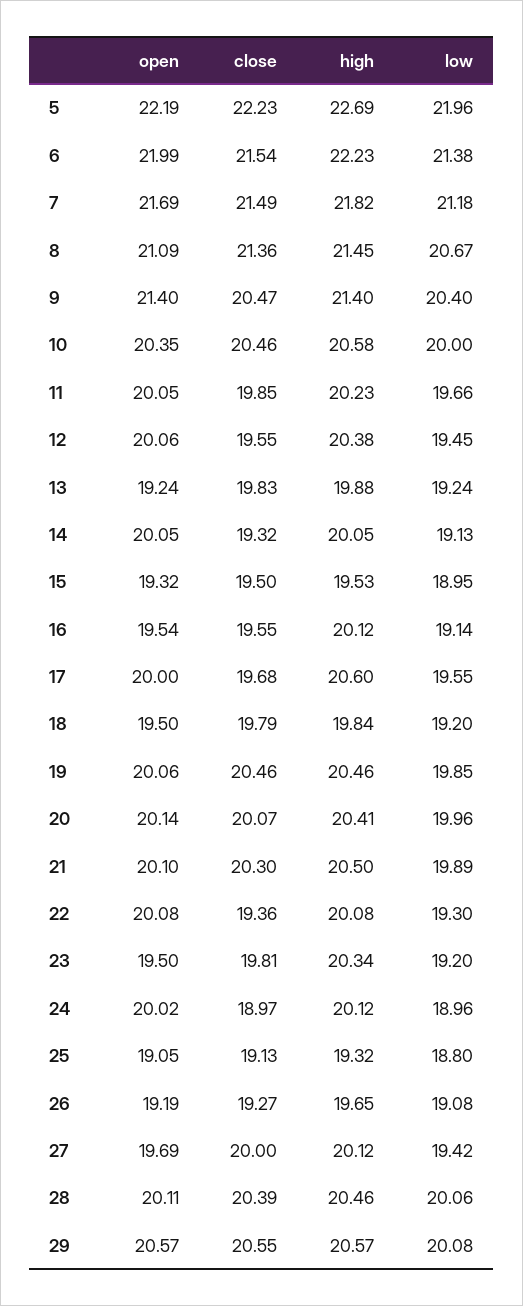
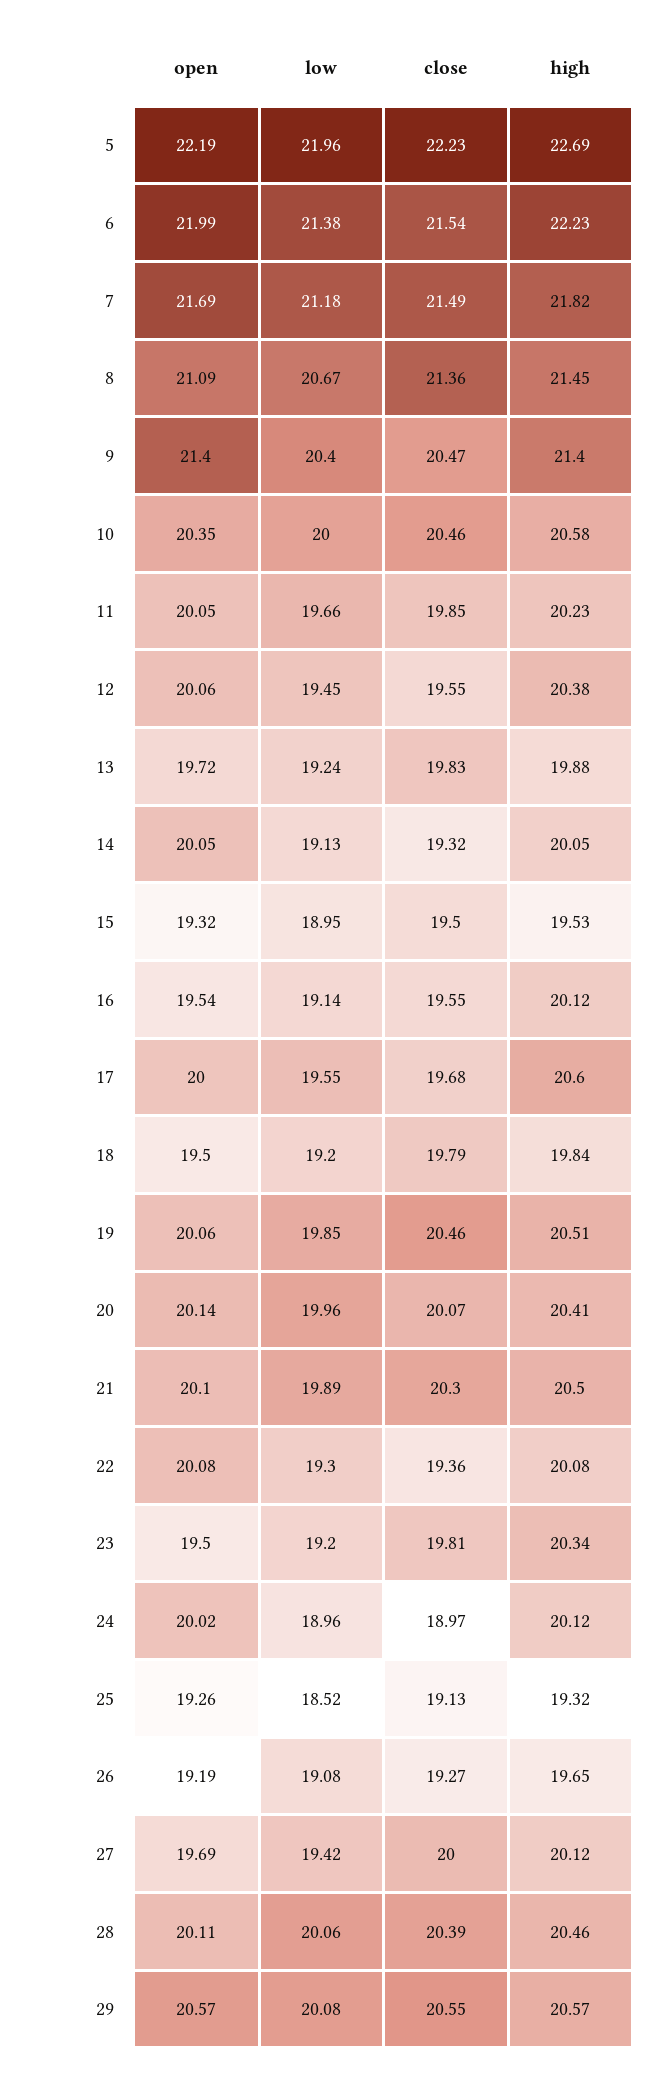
open, 13: 19.24 -> 19.72
high, 19: 20.46 -> 20.51
open, 25: 19.05 -> 19.26
low, 25: 18.8 -> 18.52

